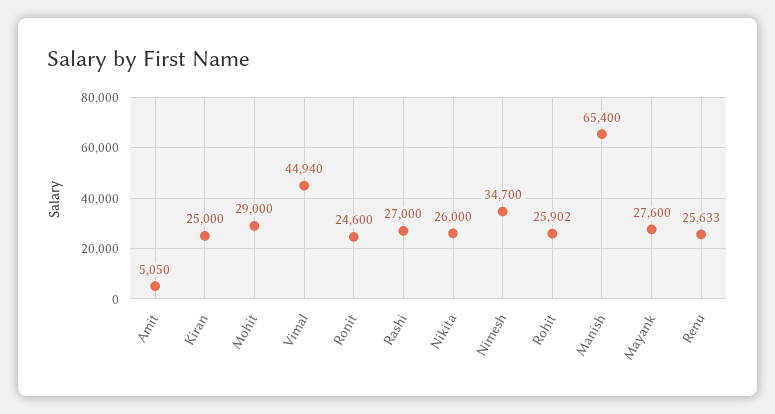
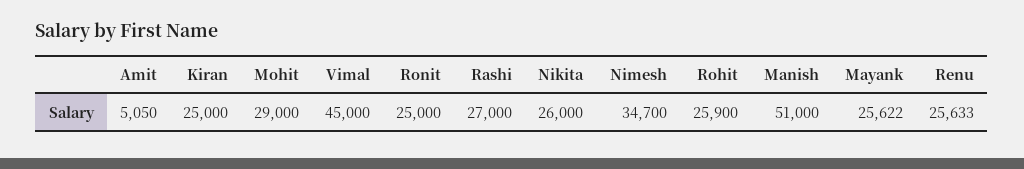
Vimal: 44940 -> 45000
Ronit: 24600 -> 25000
Rohit: 25902 -> 25900
Manish: 65400 -> 51000
Mayank: 27600 -> 25622

